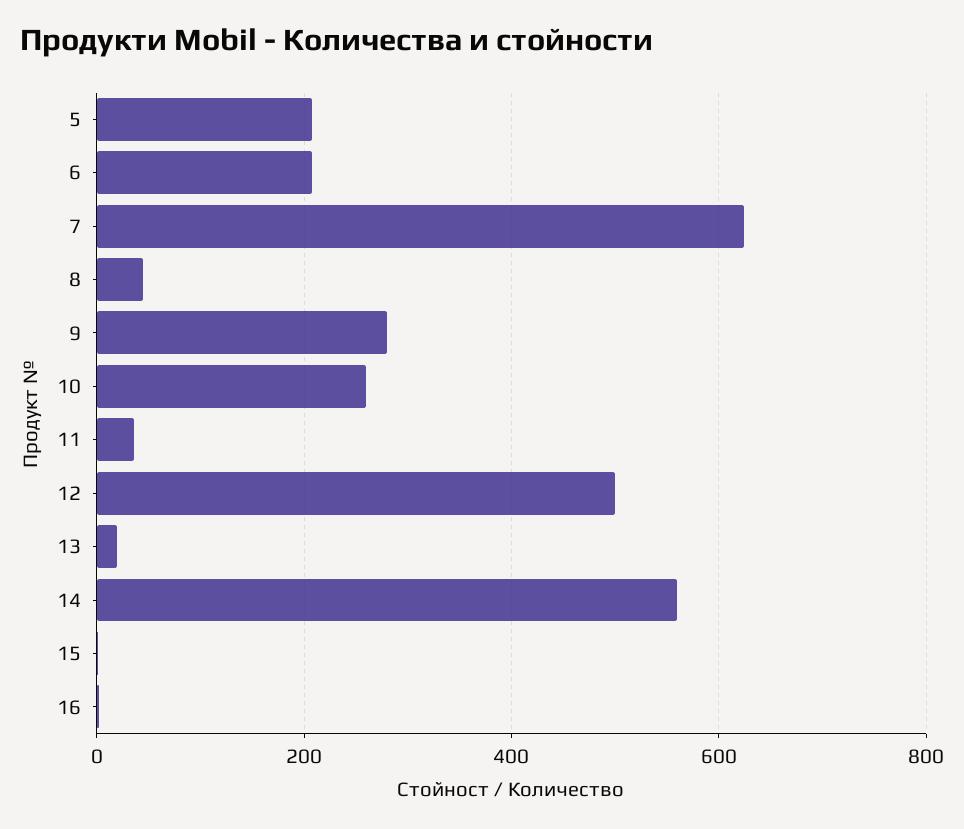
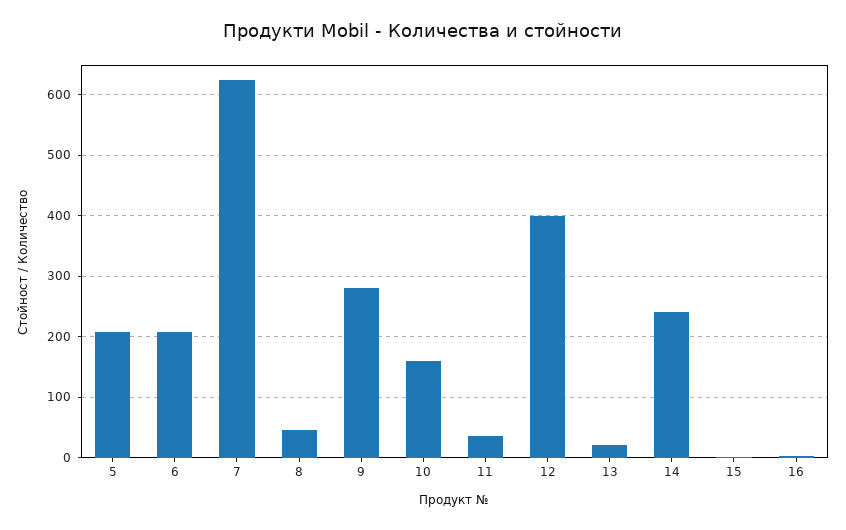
10: 260 -> 160
12: 500 -> 400
14: 560 -> 240

